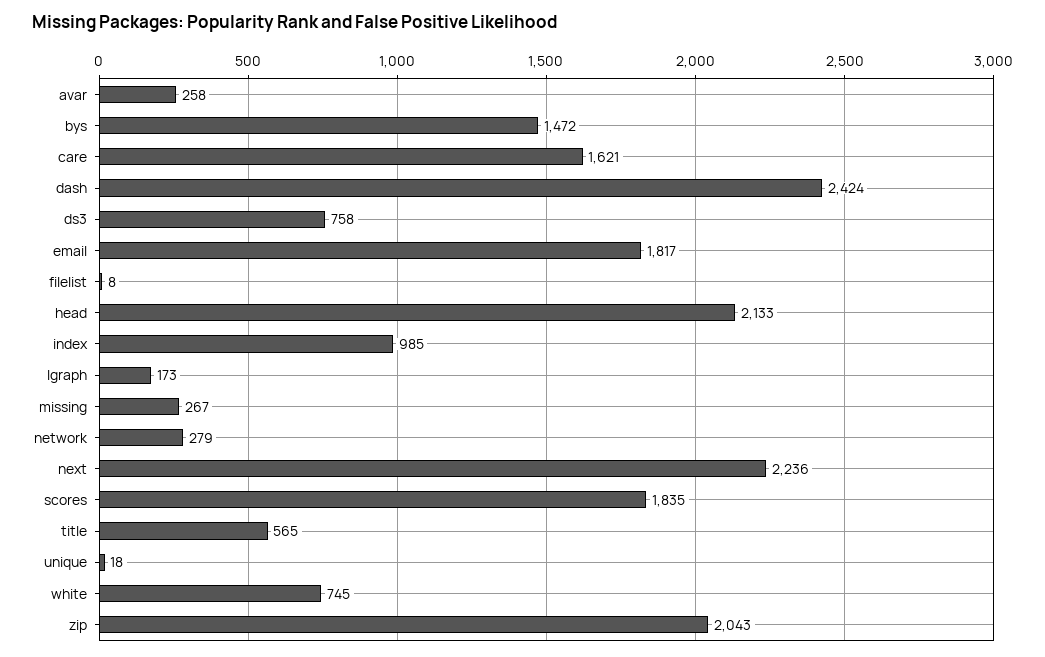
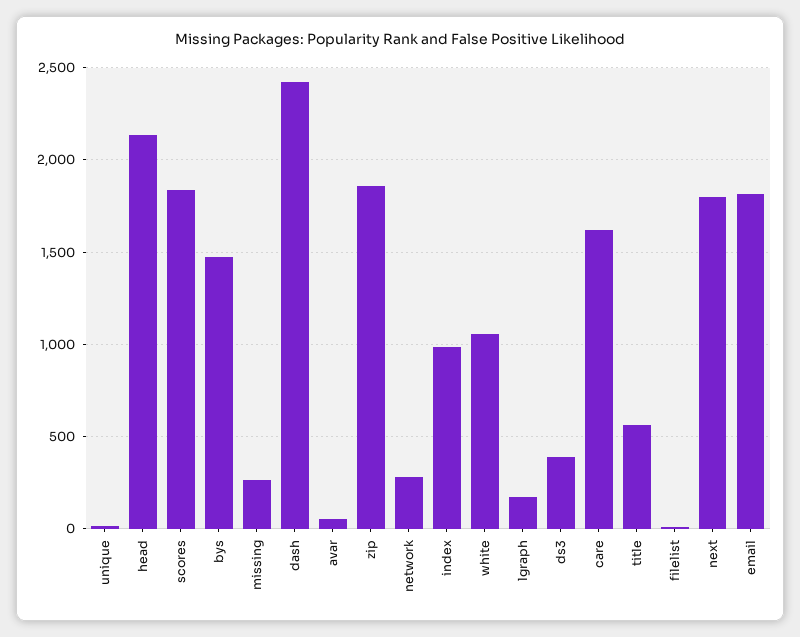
avar: 258 -> 50
ds3: 758 -> 400
next: 2236 -> 1800
white: 745 -> 1050
zip: 2043 -> 1850

